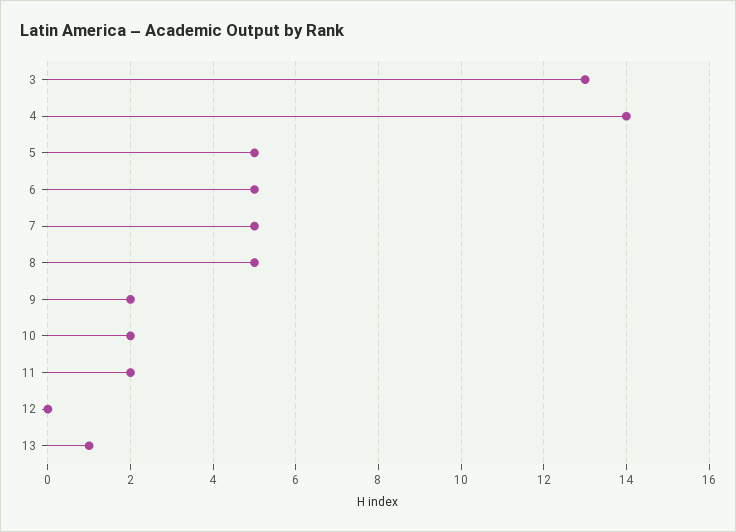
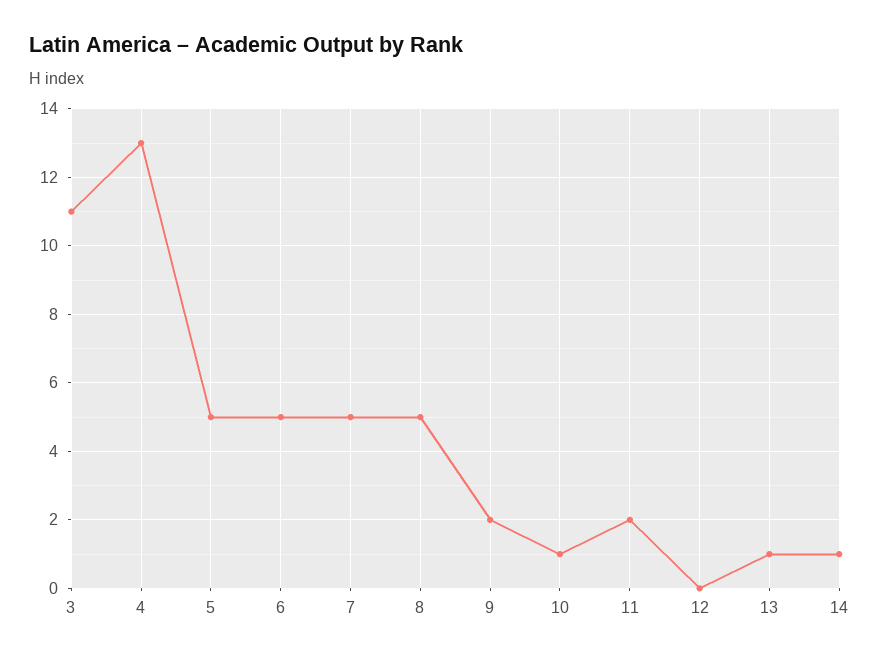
3: 13 -> 11
4: 14 -> 13
10: 2 -> 1
14: none -> 1

